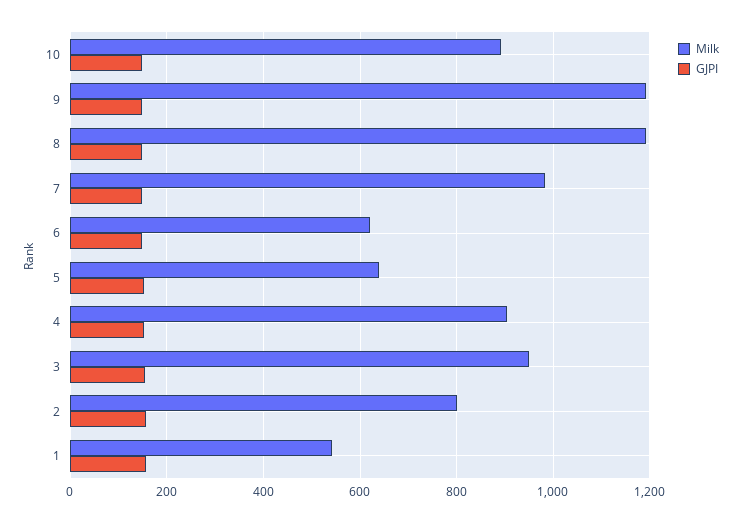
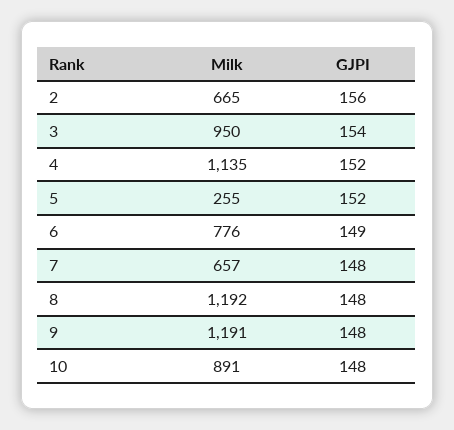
Milk, 7: 980 -> 657
Milk, 6: 620 -> 776
Milk, 5: 640 -> 255
Milk, 4: 900 -> 1135
Milk, 2: 800 -> 665
Milk, 1: 540 -> none
GJPI, 1: 160 -> none

